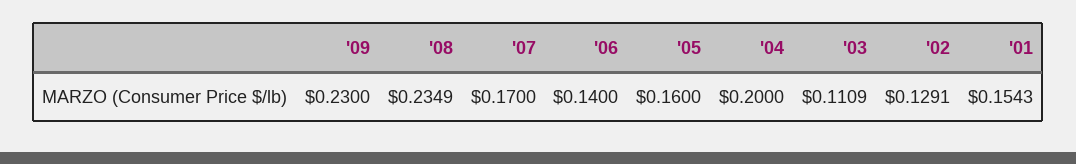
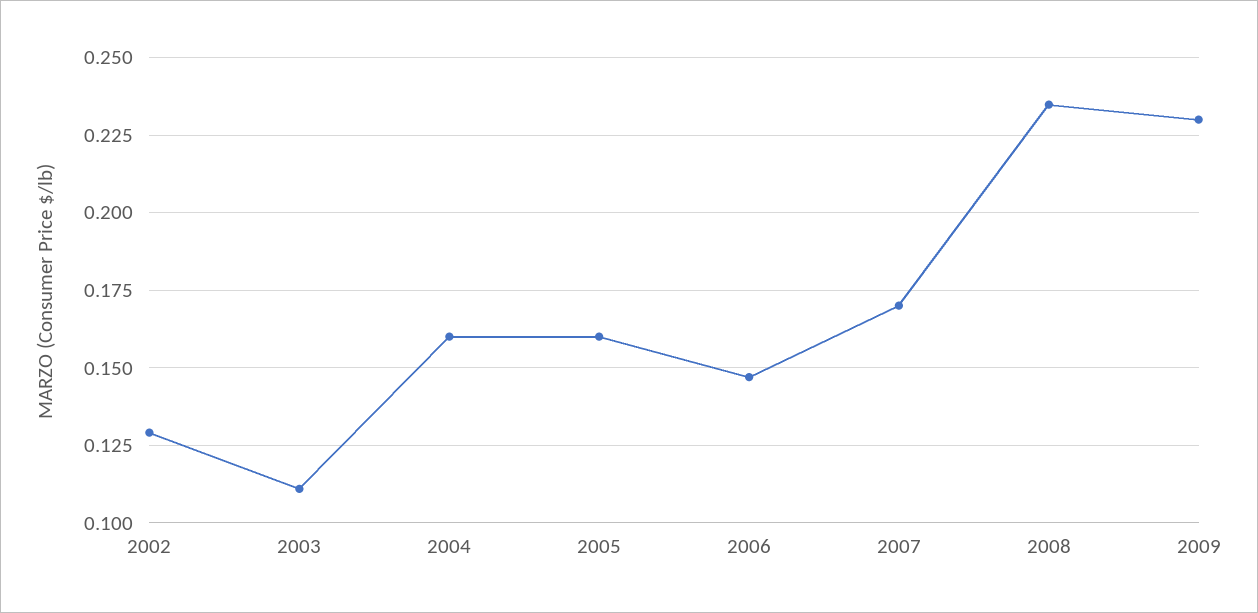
'06: 0.14 -> 0.1475
'04: 0.2 -> 0.16
'01: 0.1543 -> none

